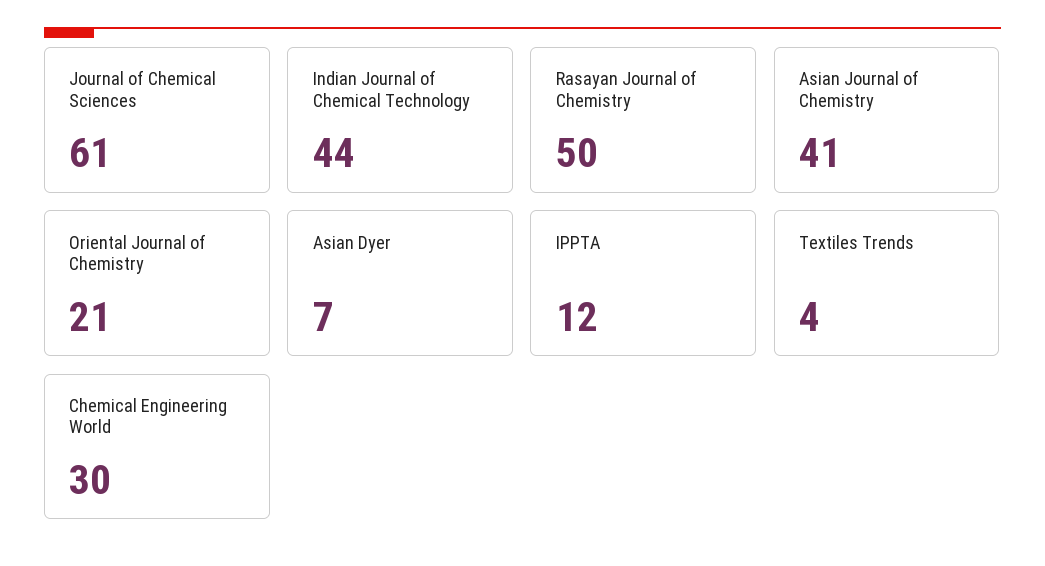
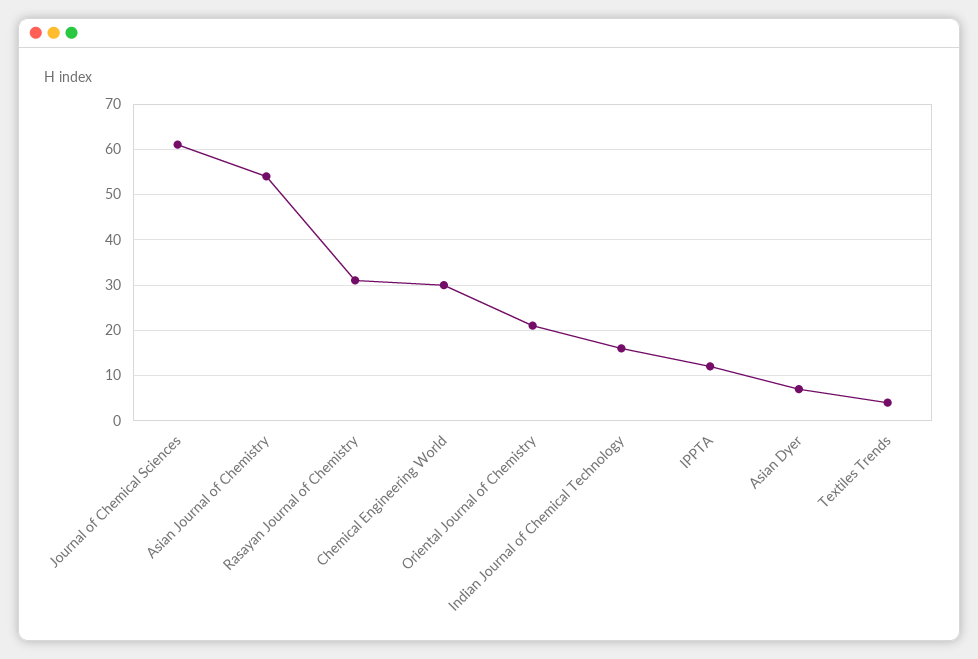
Indian Journal of Chemical Technology: 44 -> 15
Rasayan Journal of Chemistry: 50 -> 30
Asian Journal of Chemistry: 41 -> 55

